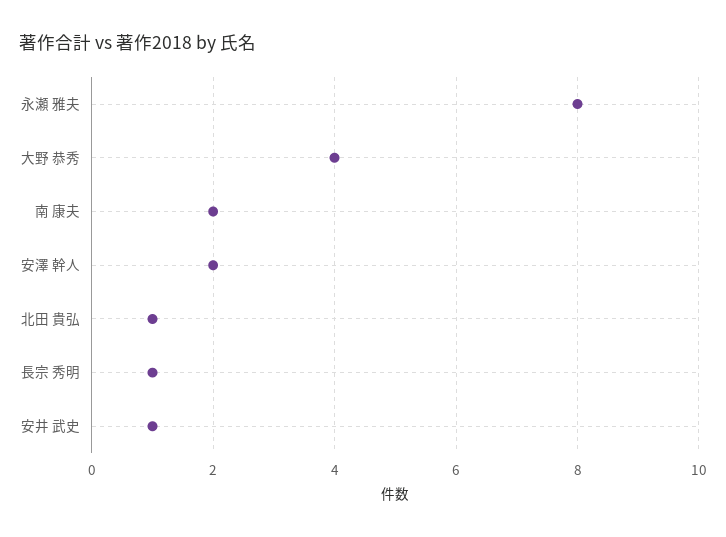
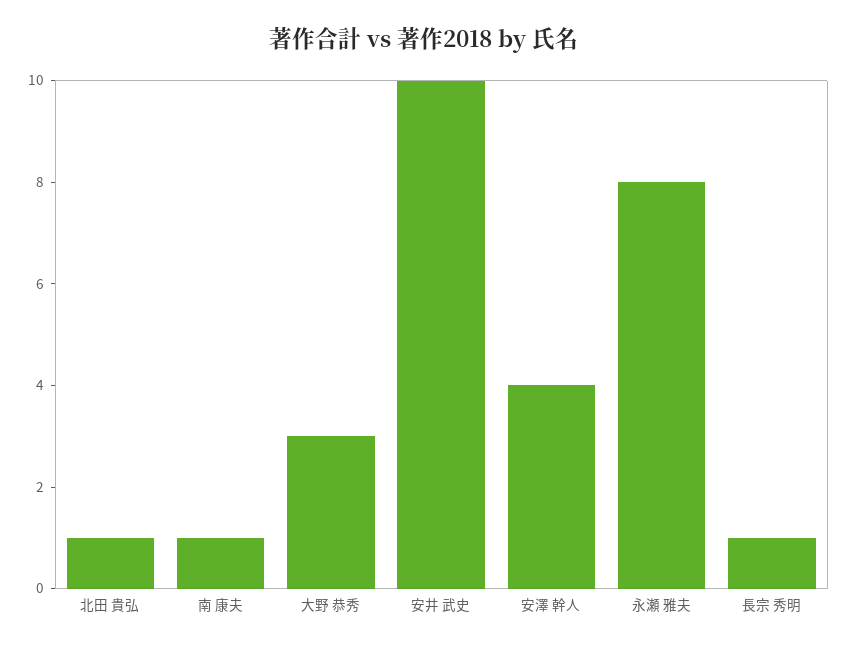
大野 恭秀: 4 -> 3
南 康夫: 2 -> 1
安澤 幹人: 2 -> 4
安井 武史: 1 -> 10

